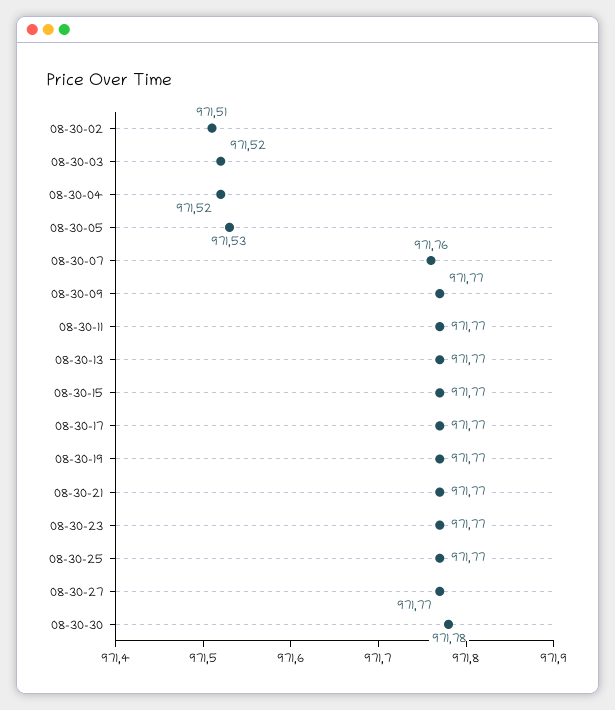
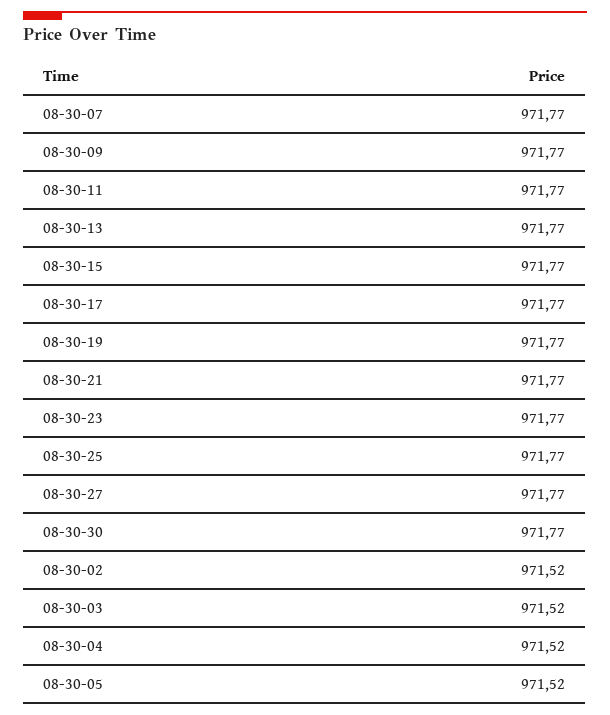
08-30-02: 971.51 -> 971.52
08-30-05: 971.53 -> 971.52
08-30-07: 971.76 -> 971.77
08-30-30: 971.78 -> 971.77

